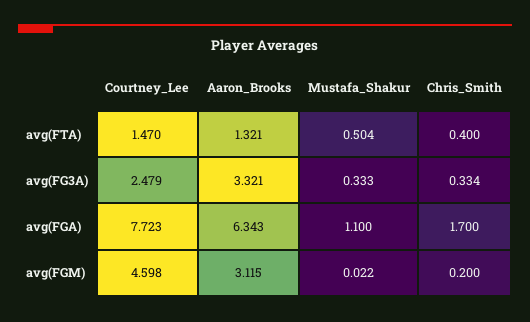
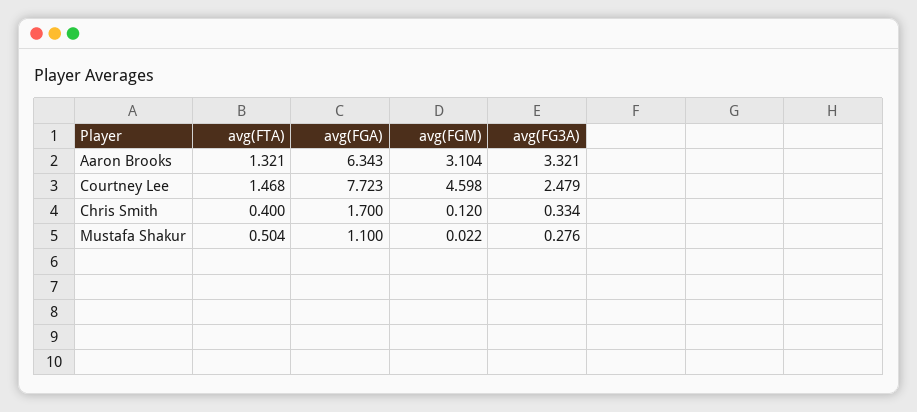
Courtney_Lee, avg(FTA): 1.47 -> 1.468
Mustafa_Shakur, avg(FG3A): 0.333 -> 0.276
Aaron_Brooks, avg(FGM): 3.115 -> 3.104
Chris_Smith, avg(FGM): 0.2 -> 0.12

